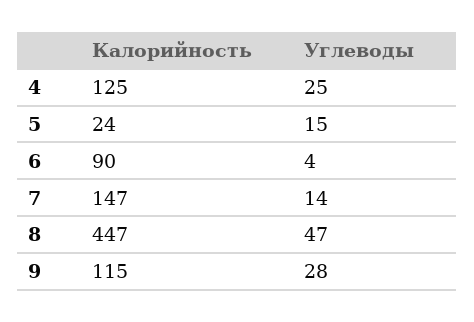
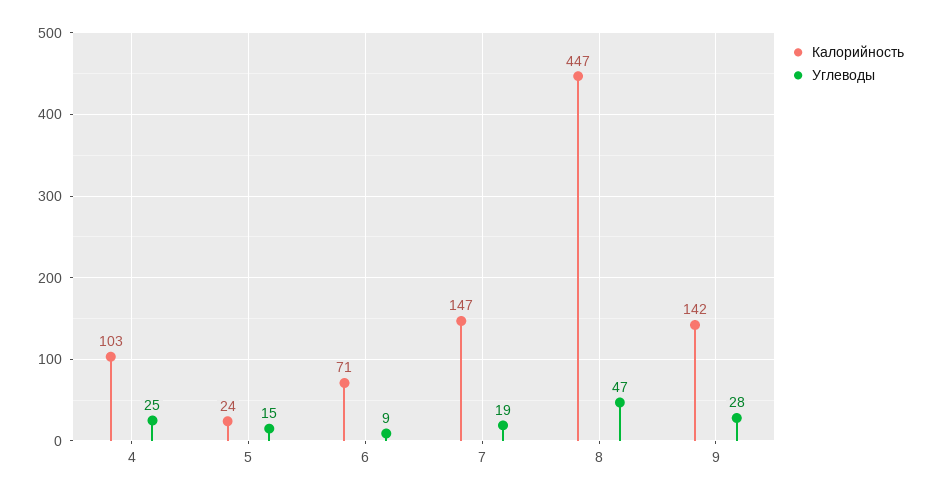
Калорийность, 4: 125 -> 103
Калорийность, 6: 90 -> 71
Углеводы, 6: 4 -> 9
Углеводы, 7: 14 -> 19
Калорийность, 9: 115 -> 142

